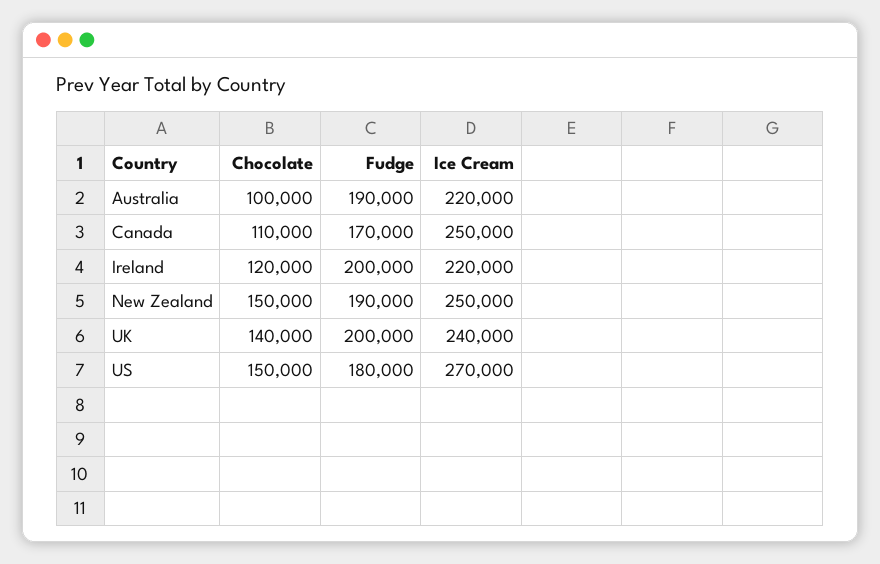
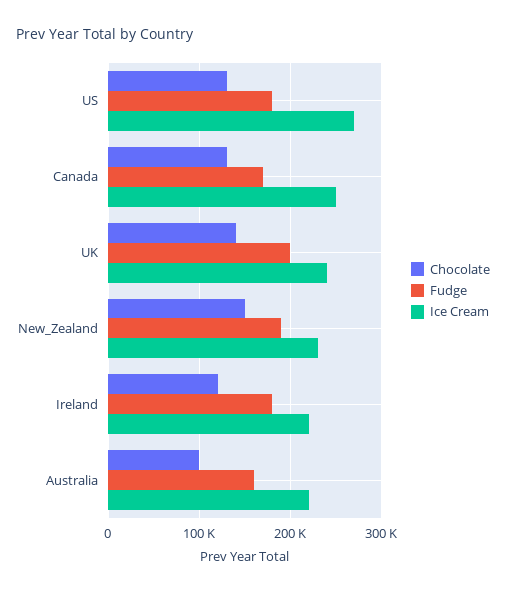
Fudge, Australia: 190000 -> 160000
Chocolate, Canada: 110000 -> 130000
Fudge, Ireland: 200000 -> 180000
Ice Cream, New Zealand: 250000 -> 230000
Chocolate, US: 150000 -> 130000

